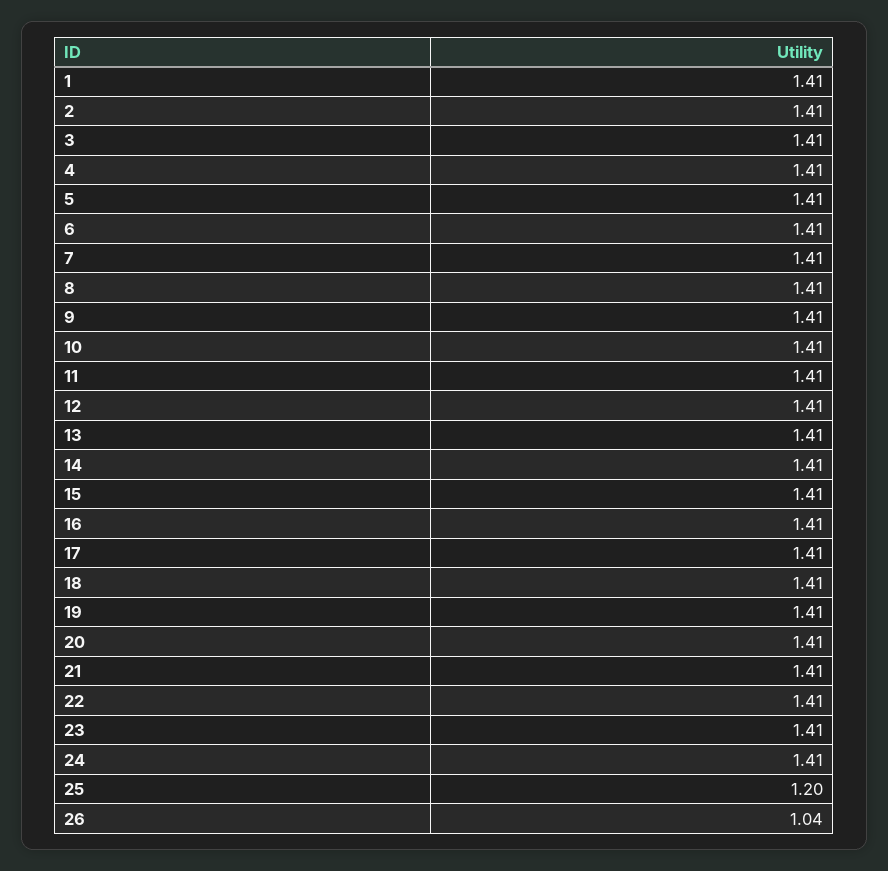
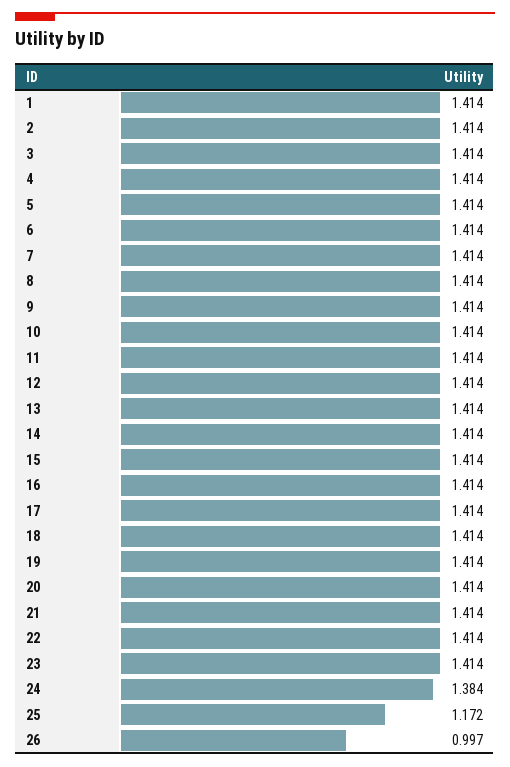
24: 1.41 -> 1.384
25: 1.2 -> 1.172
26: 1.04 -> 0.997

